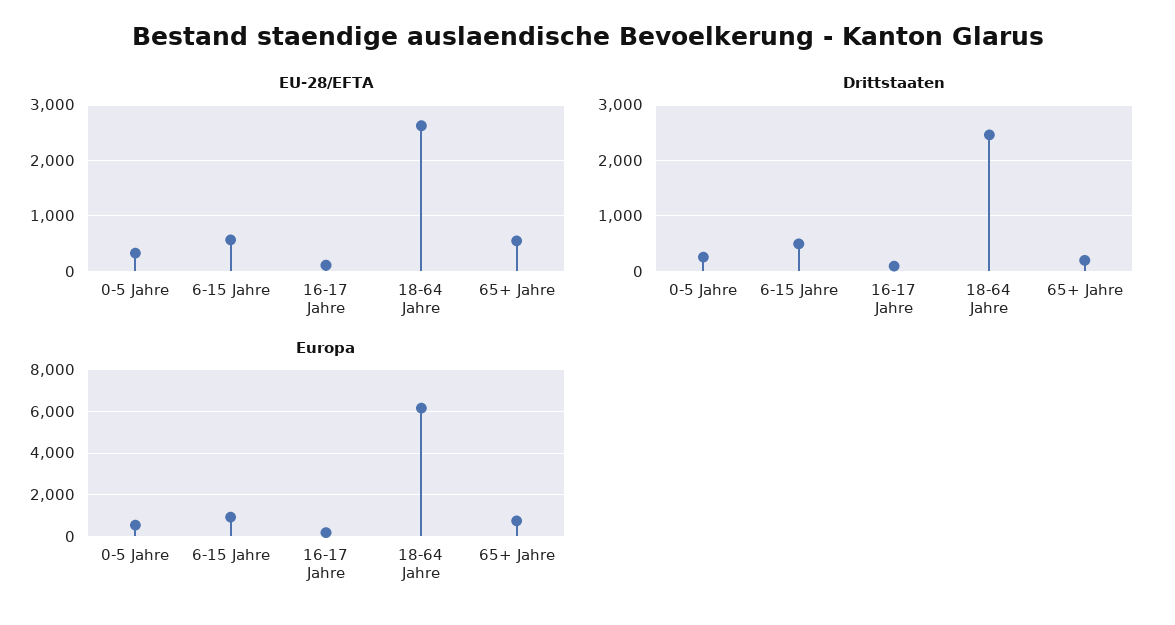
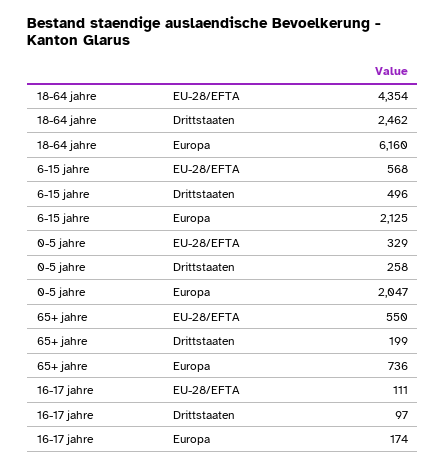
EU-28/EFTA, 18-64 Jahre: 2600 -> 4354
Europa, 0-5 Jahre: 500 -> 2047
Europa, 6-15 Jahre: 1000 -> 2125

